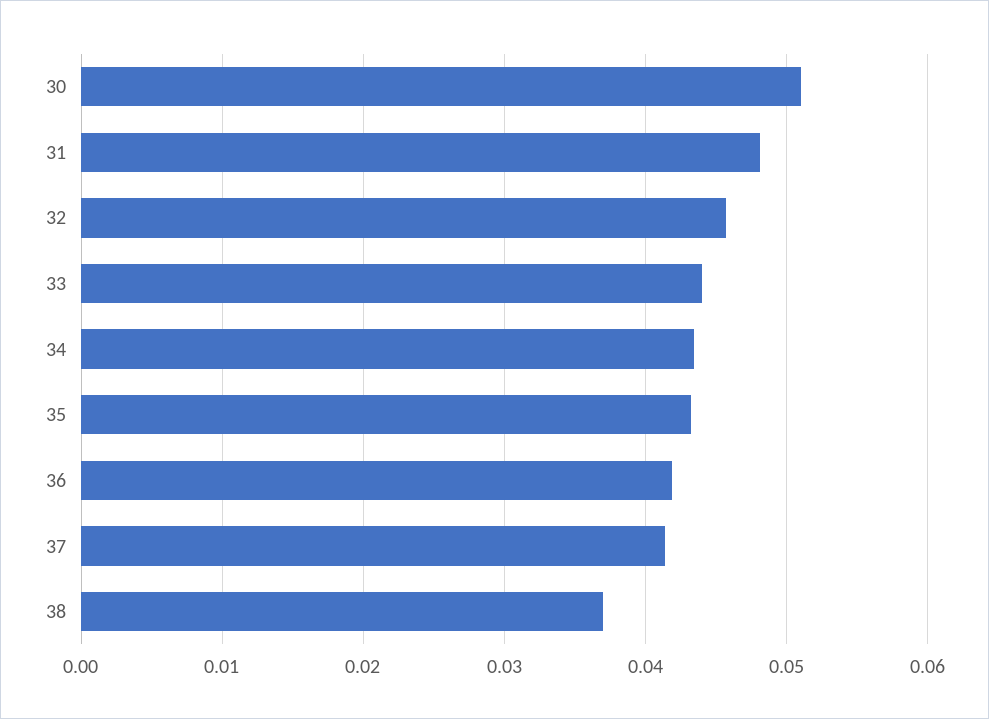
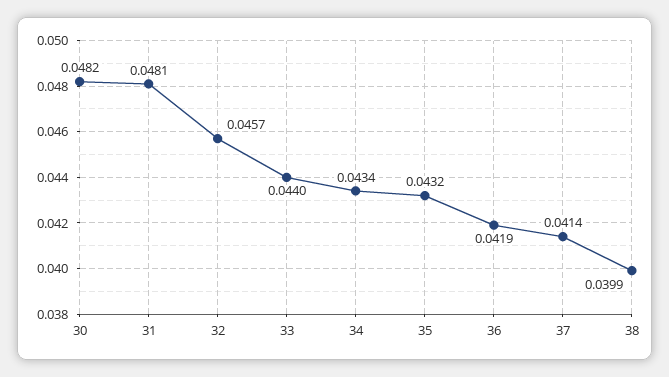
30: 0.051 -> 0.0482
38: 0.037 -> 0.0399

